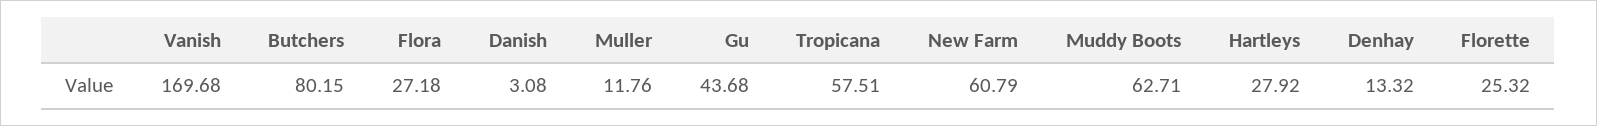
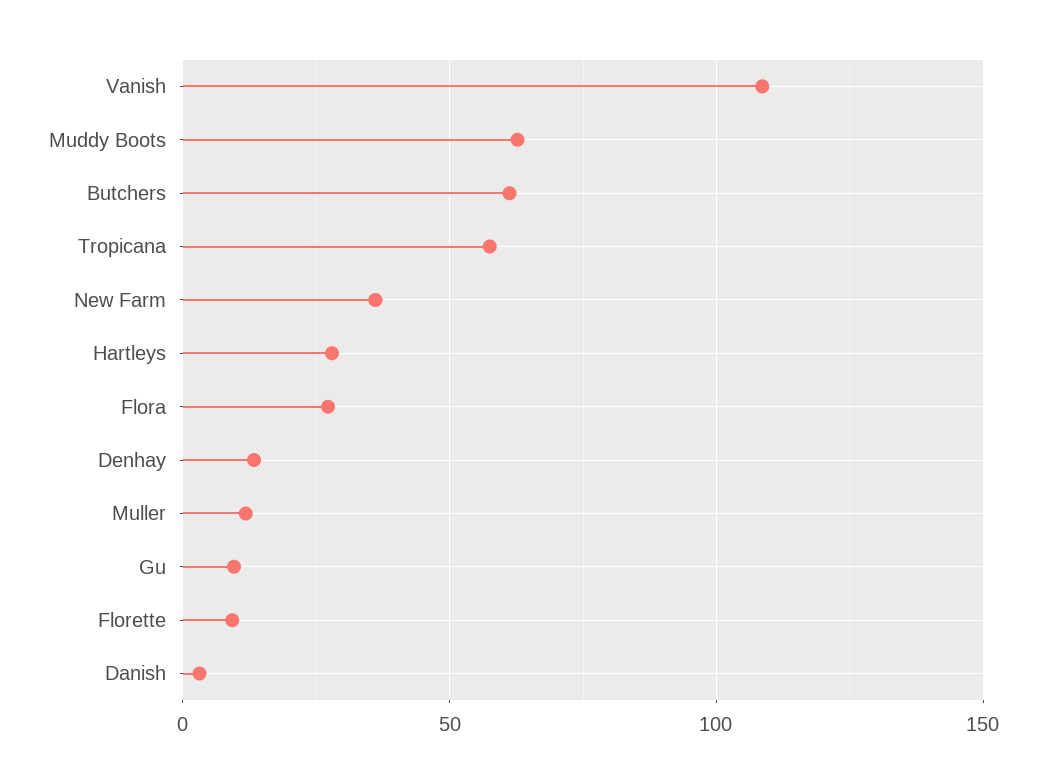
Vanish: 169.68 -> 110
Butchers: 80.15 -> 60
Gu: 43.68 -> 10
New Farm: 60.79 -> 35
Florette: 25.32 -> 10

